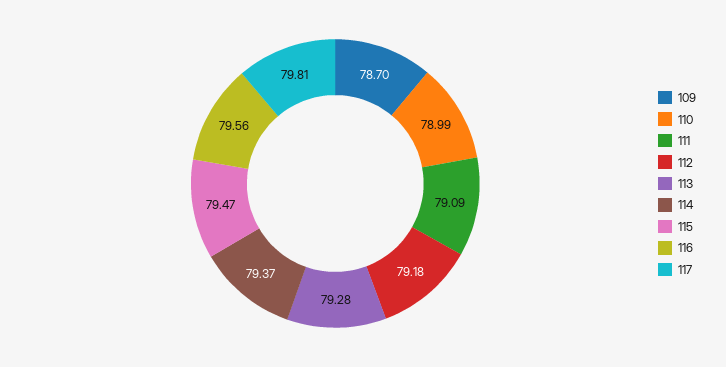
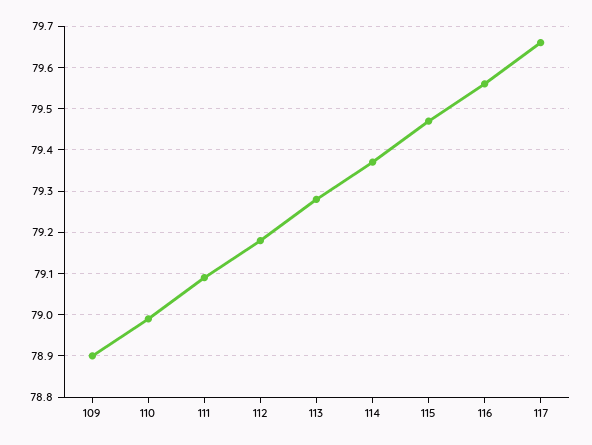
109: 78.7 -> 78.9
117: 79.81 -> 79.65

